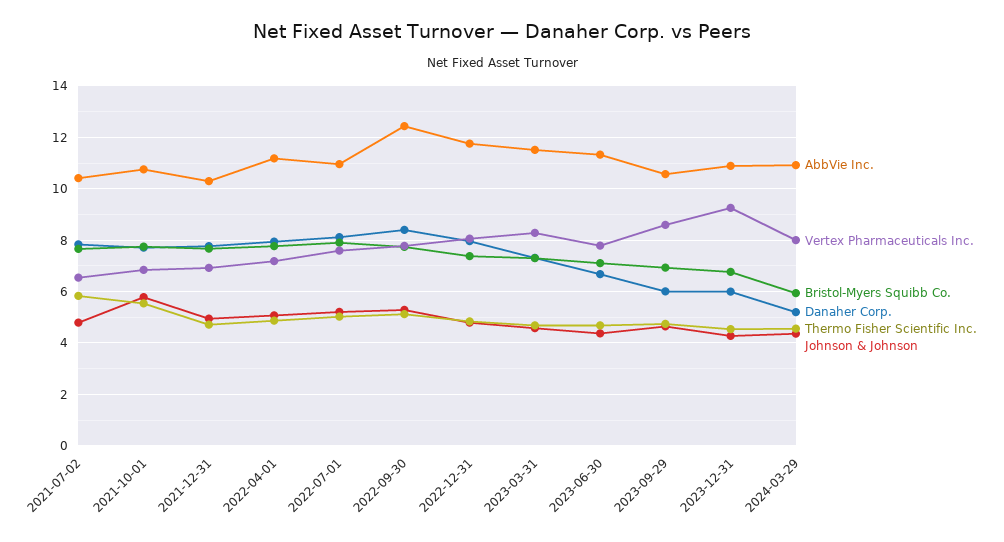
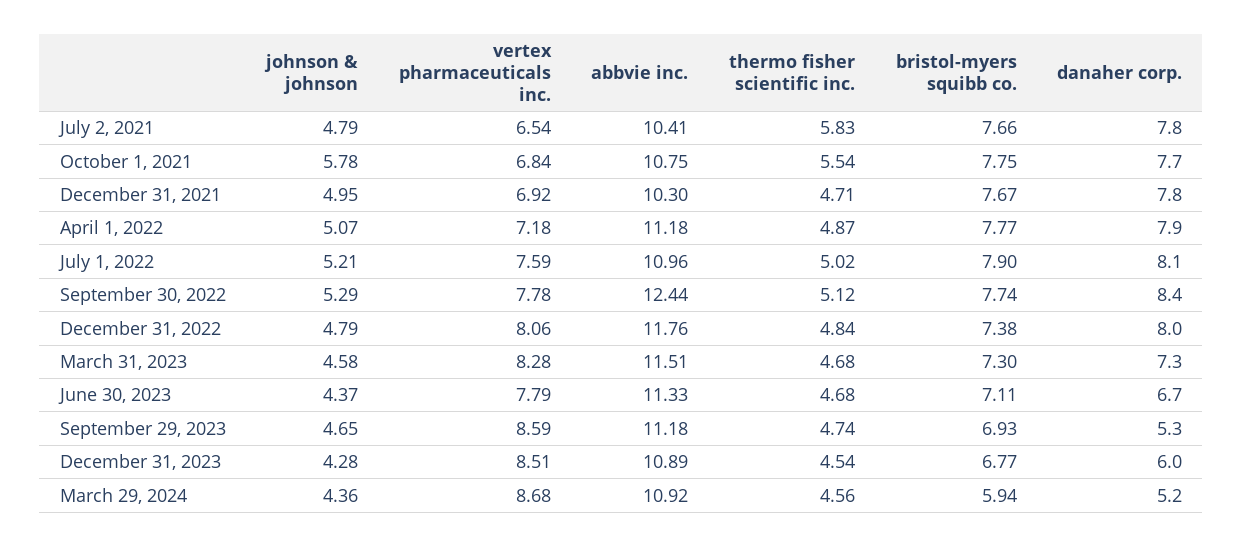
AbbVie Inc., 2023-09-29: 10.5 -> 11.18
Danaher Corp., 2023-09-29: 6 -> 5.3
Vertex Pharmaceuticals Inc., 2023-12-31: 9.25 -> 8.51
Vertex Pharmaceuticals Inc., 2024-03-29: 8 -> 8.68

